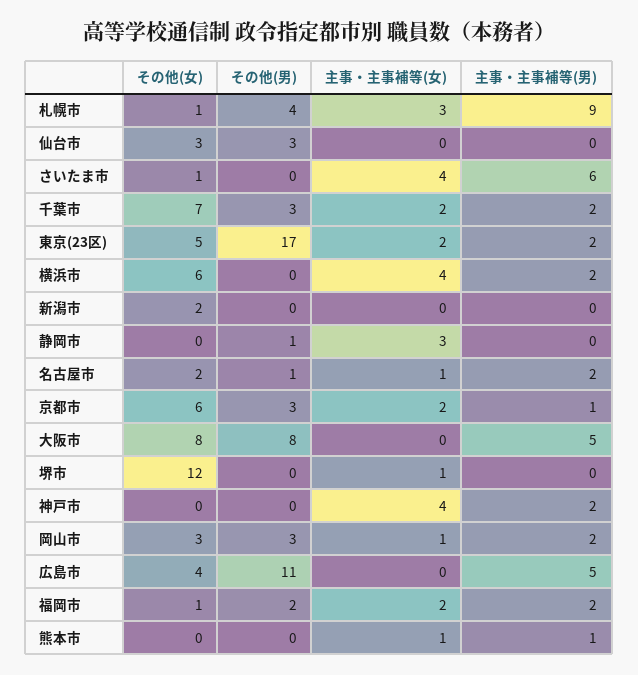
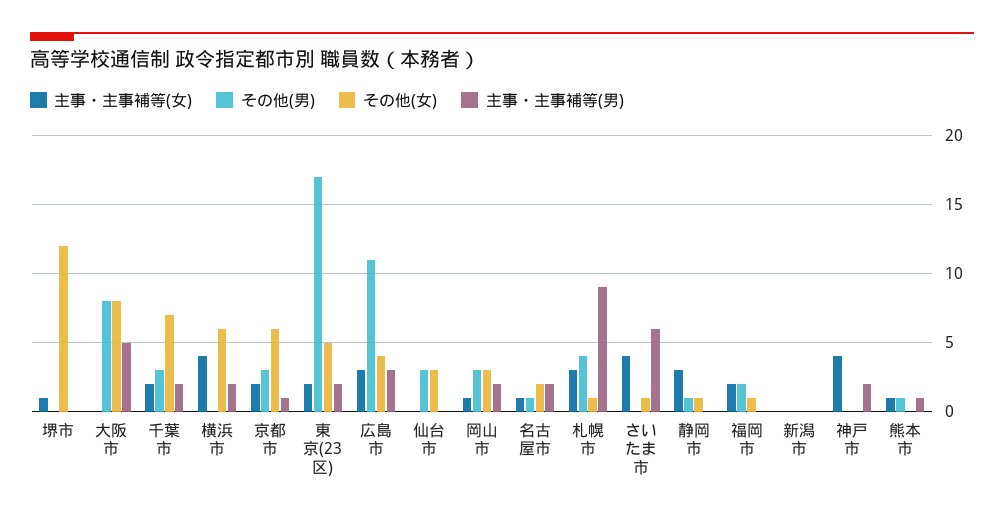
その他(女), 新潟市: 2 -> 0
その他(女), 静岡市: 0 -> 1
主事・主事補等(女), 広島市: 0 -> 3
主事・主事補等(男), 広島市: 5 -> 3
主事・主事補等(男), 福岡市: 2 -> 0
その他(男), 熊本市: 0 -> 1

